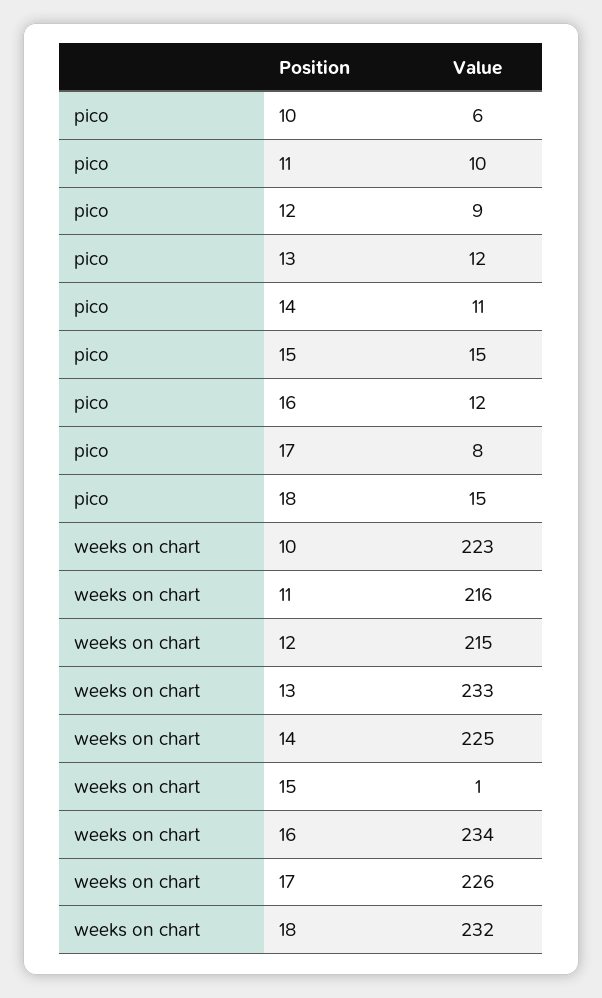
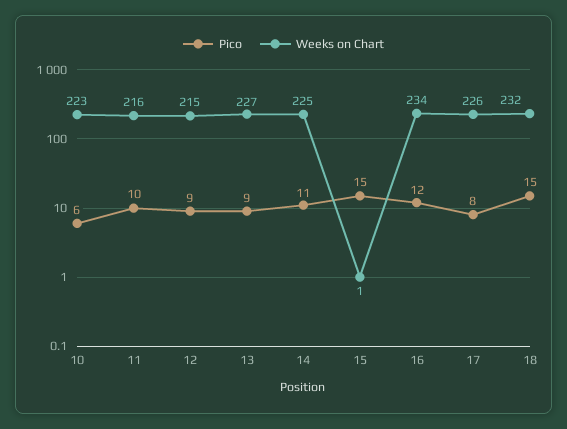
pico, 13: 12 -> 9
weeks on chart, 13: 233 -> 227

